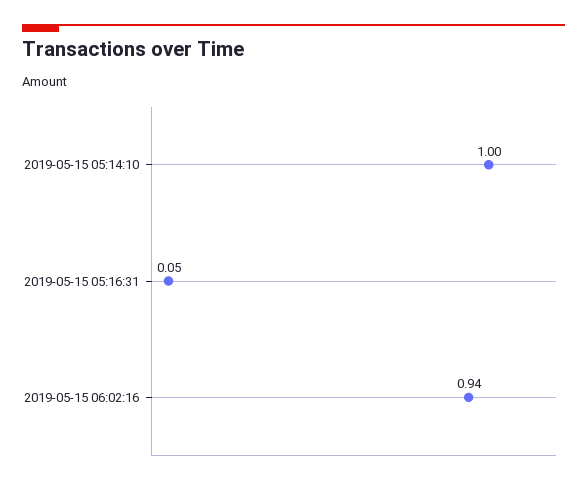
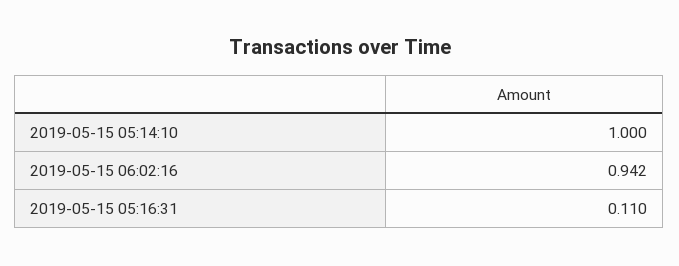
2019-05-15 05:16:31: 0.05 -> 0.11

